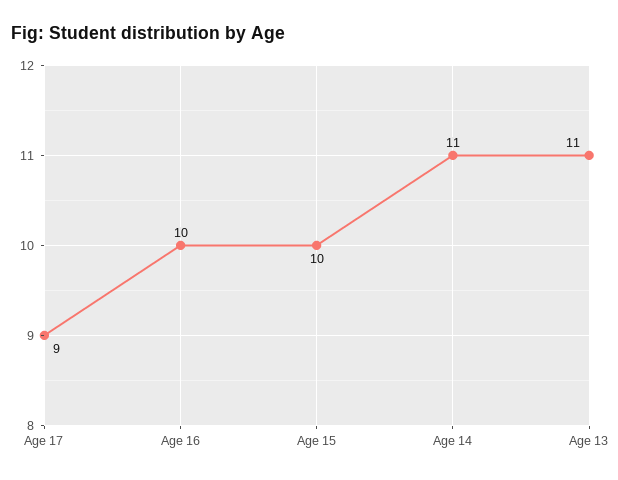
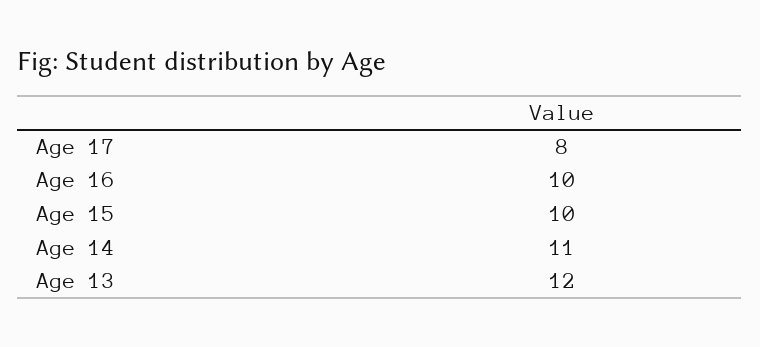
Age 17: 9 -> 8
Age 13: 11 -> 12

